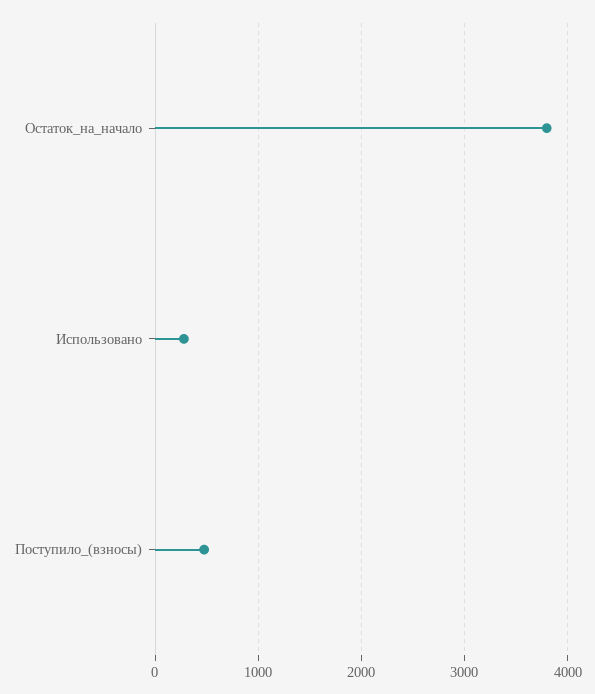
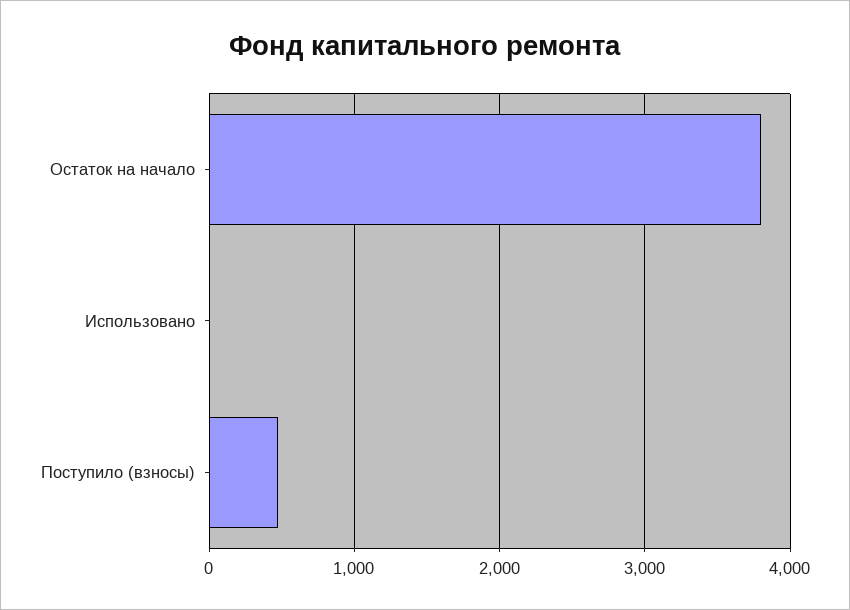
Использовано: 300 -> 0

